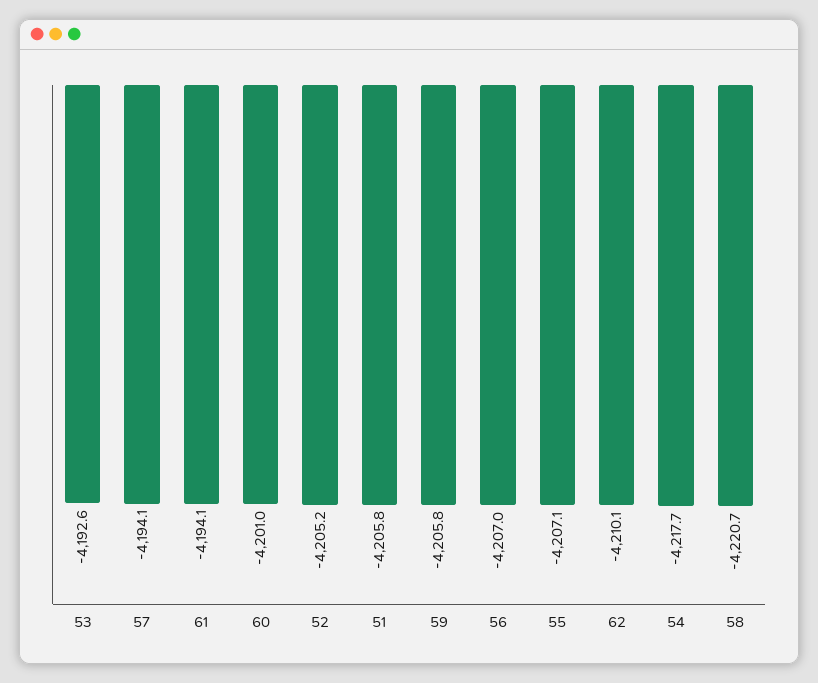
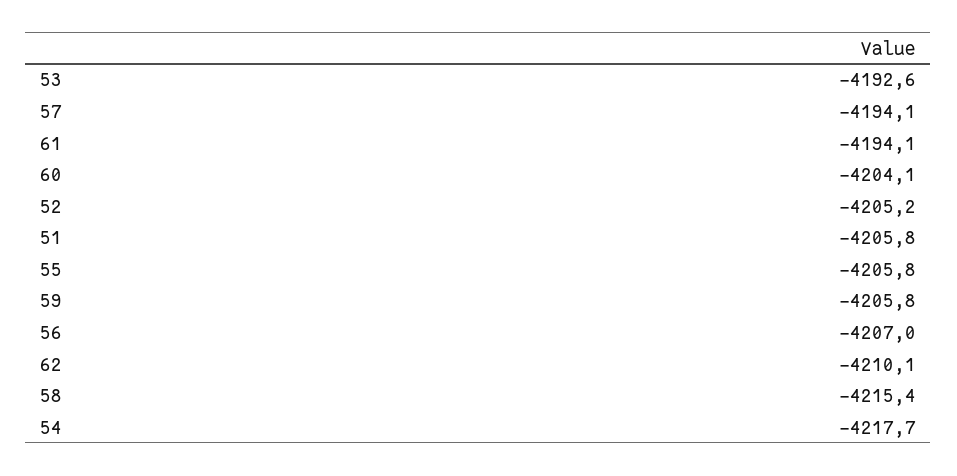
60: -4201 -> -4204.1
55: -4207.1 -> -4205.8
58: -4220.7 -> -4215.4

